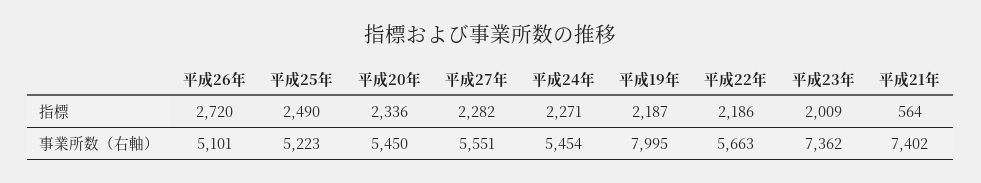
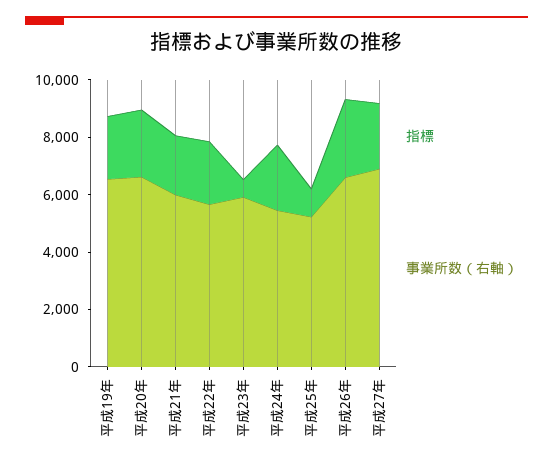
指標, 平成25年: 2490 -> 1000
指標, 平成23年: 2009 -> 500
指標, 平成21年: 564 -> 2000
事業所数（右軸）, 平成26年: 5101 -> 6500
事業所数（右軸）, 平成20年: 5450 -> 6500
事業所数（右軸）, 平成27年: 5551 -> 7000
事業所数（右軸）, 平成19年: 7995 -> 6500
事業所数（右軸）, 平成23年: 7362 -> 6000
事業所数（右軸）, 平成21年: 7402 -> 6000

